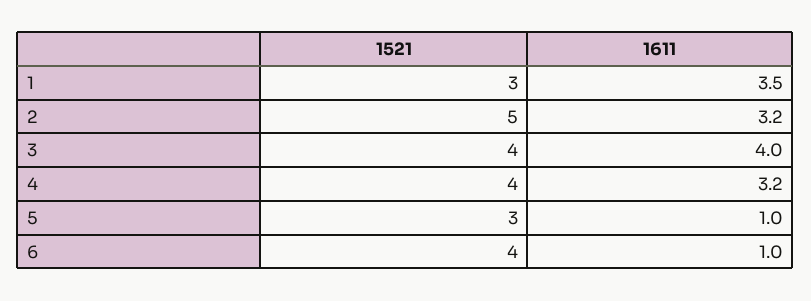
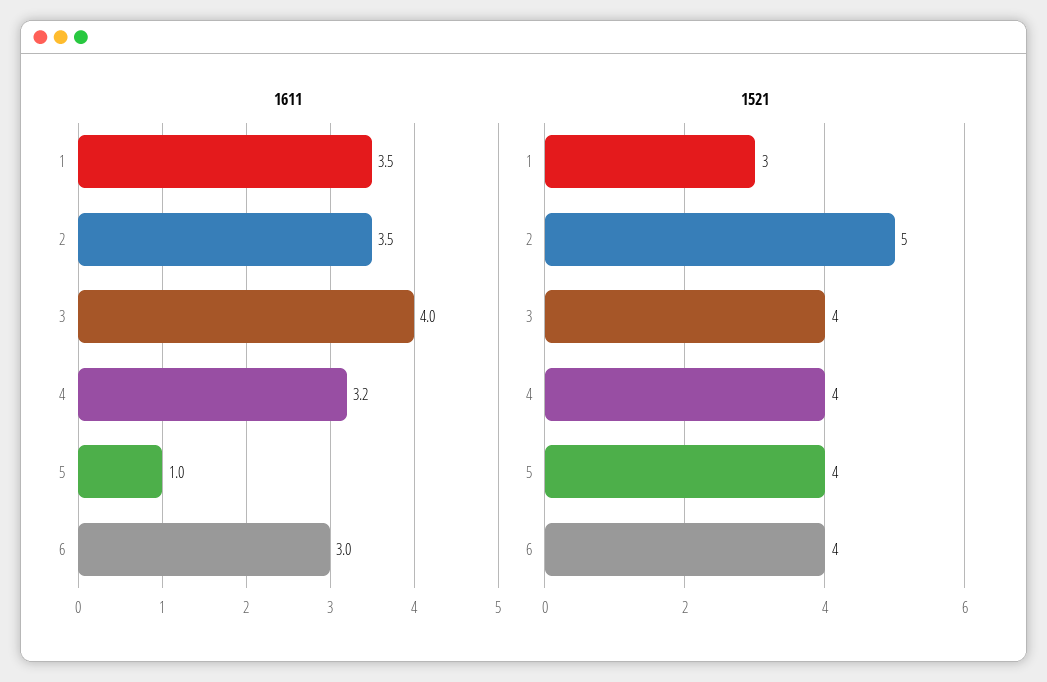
1611, 2: 3.2 -> 3.5
1521, 5: 3 -> 4
1611, 6: 1 -> 3

